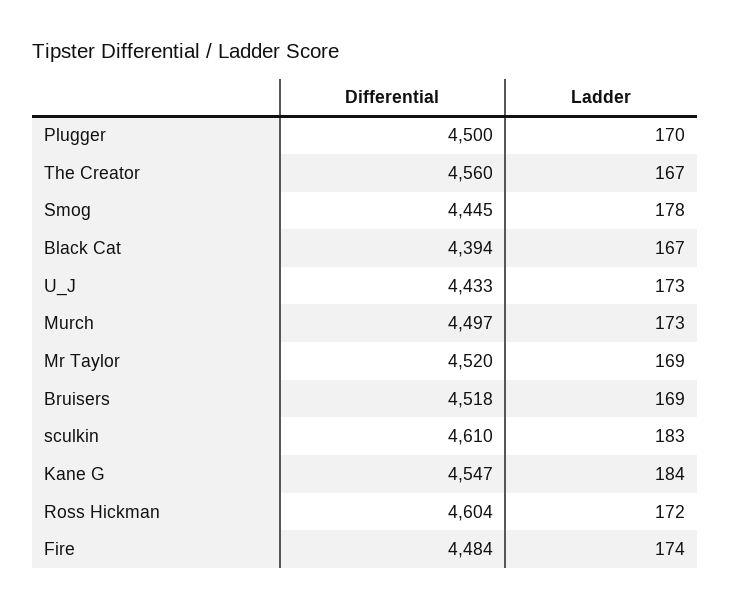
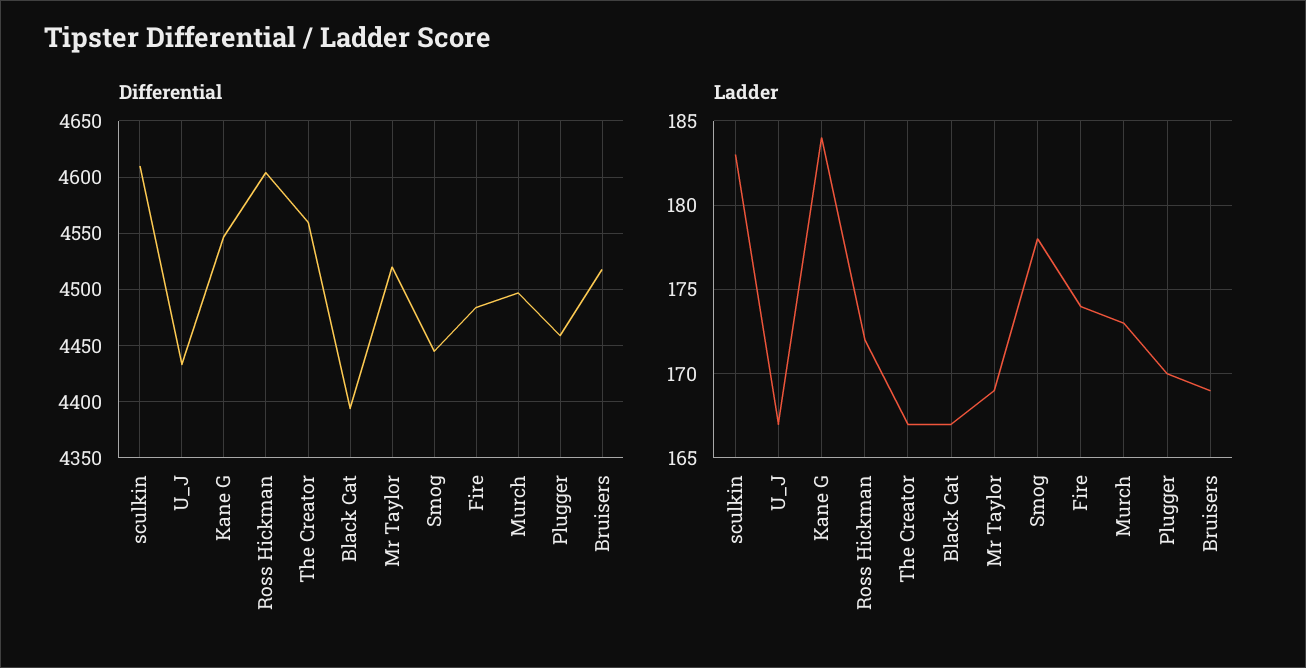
Differential, Plugger: 4500 -> 4460
Ladder, U_J: 173 -> 167

